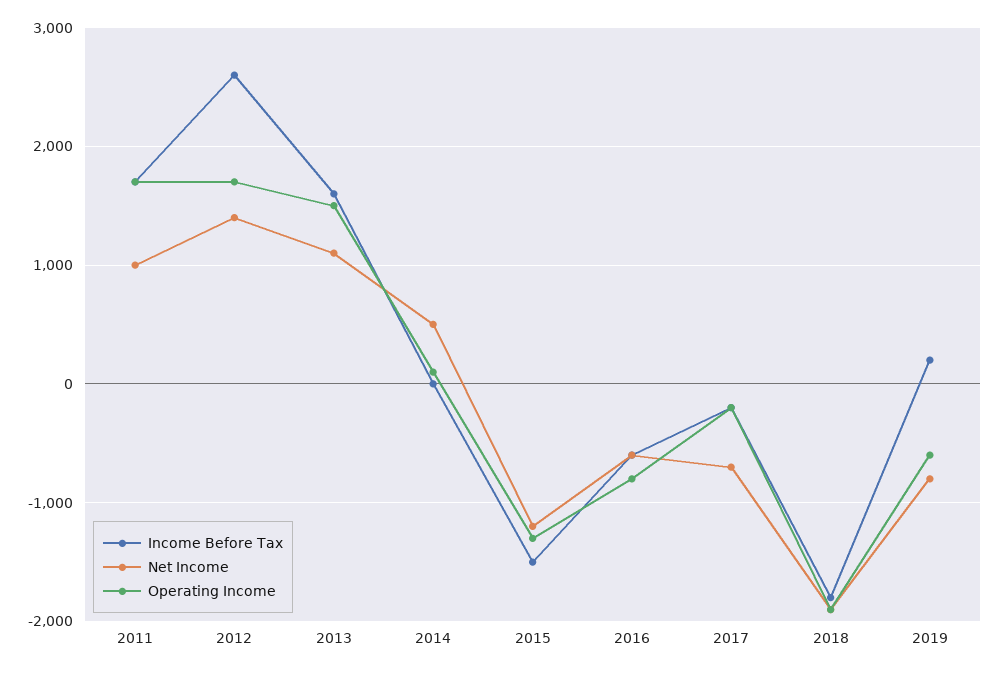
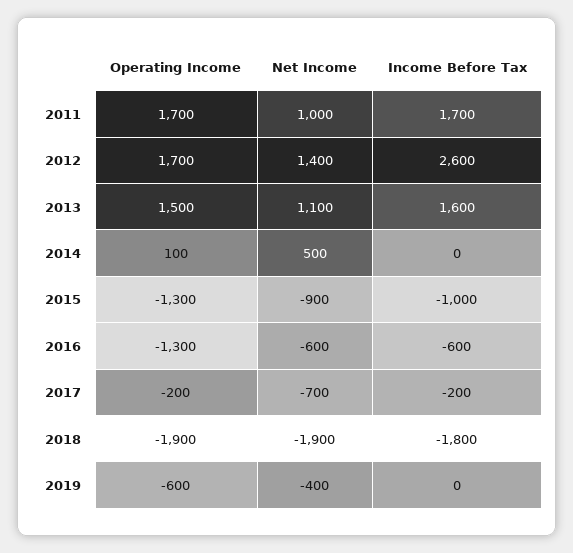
Income Before Tax, 2015: -1500 -> -1000
Net Income, 2015: -1200 -> -900
Operating Income, 2016: -800 -> -1300
Income Before Tax, 2019: 200 -> 0
Net Income, 2019: -800 -> -400

